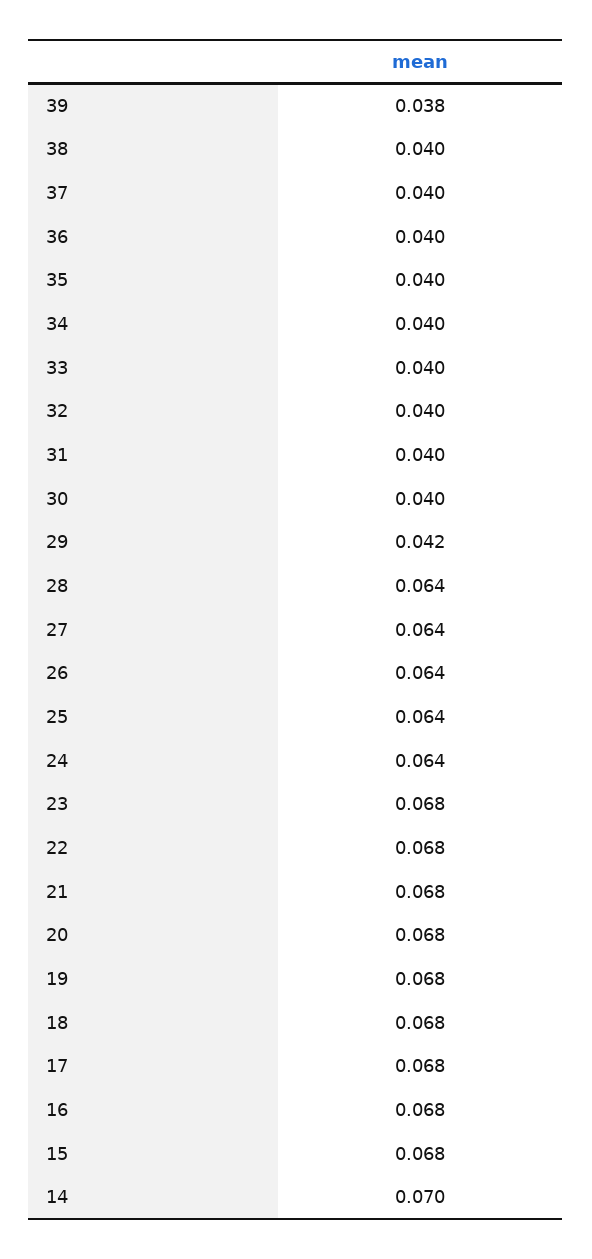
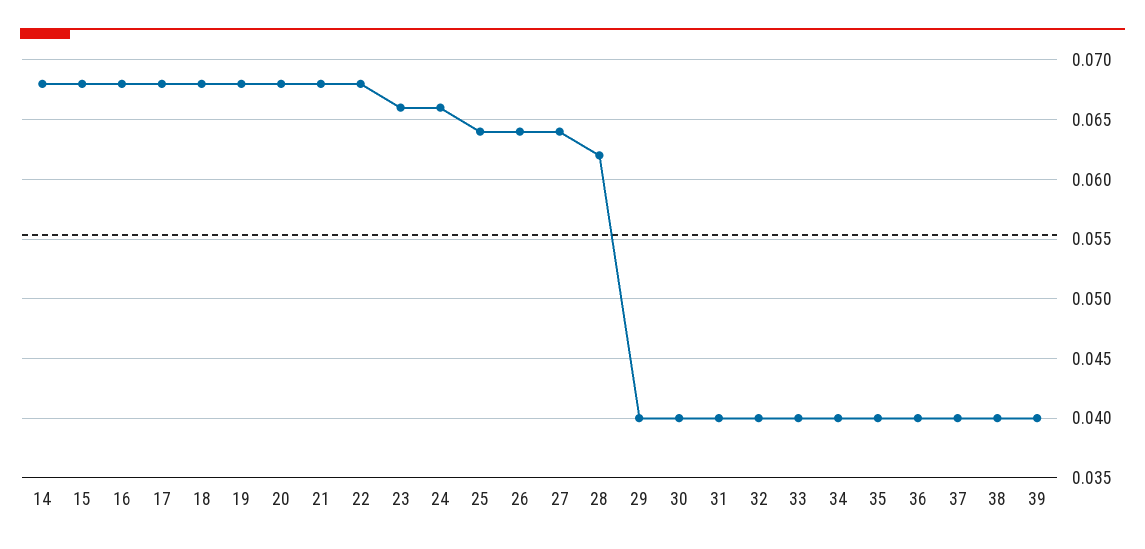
39: 0.038 -> 0.04
29: 0.042 -> 0.04
28: 0.064 -> 0.062
24: 0.064 -> 0.066
23: 0.068 -> 0.066
14: 0.07 -> 0.068

